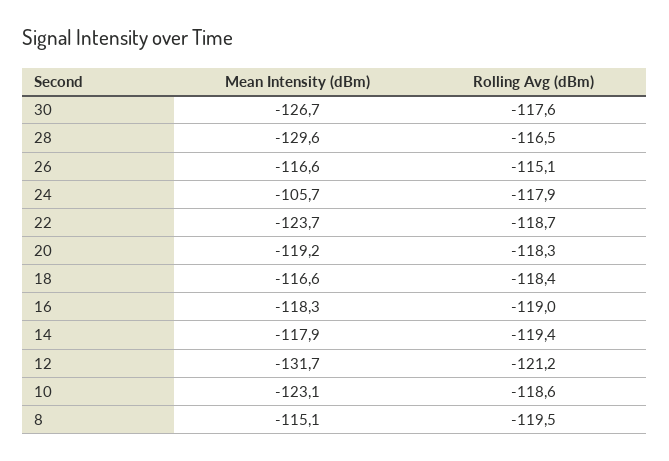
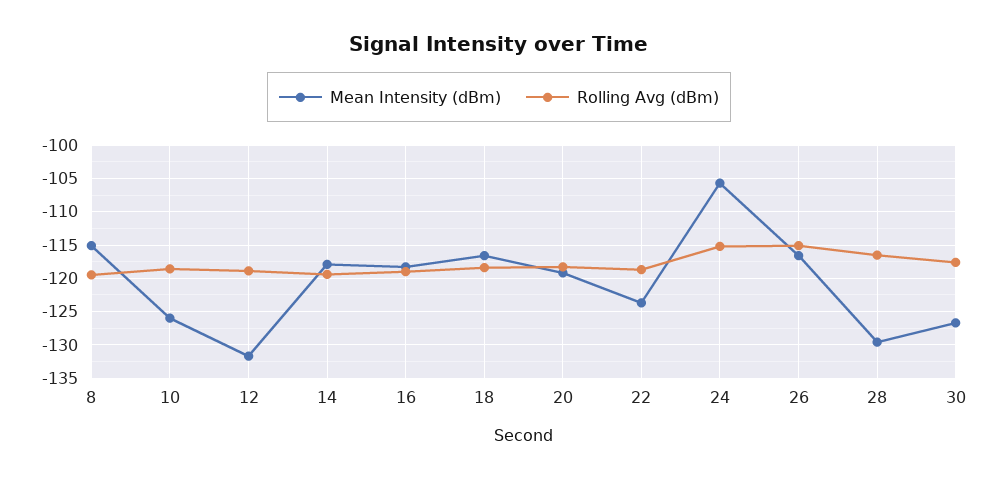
Rolling Avg (dBm), 24: -117.9 -> -115
Rolling Avg (dBm), 12: -121.2 -> -119
Mean Intensity (dBm), 10: -123.1 -> -126

